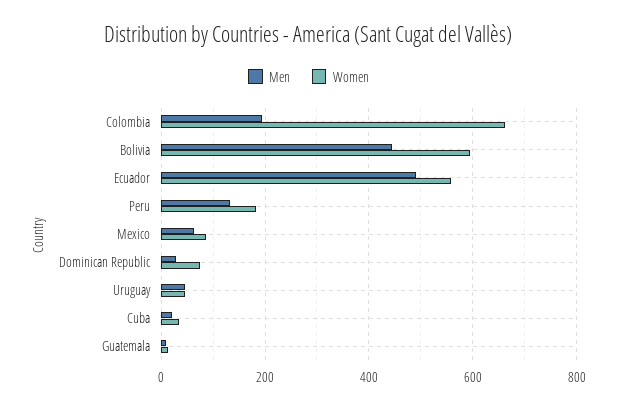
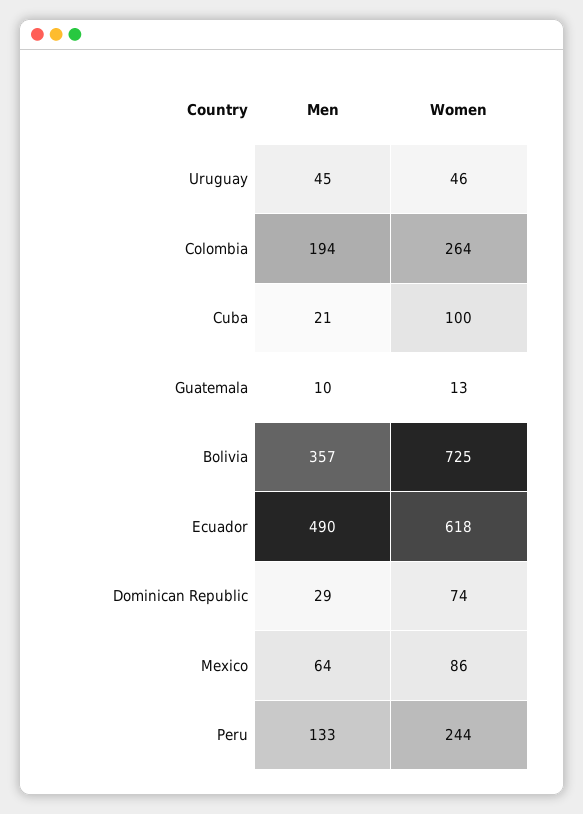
Women, Colombia: 660 -> 264
Men, Bolivia: 440 -> 357
Women, Bolivia: 600 -> 725
Women, Ecuador: 560 -> 618
Women, Peru: 180 -> 244
Women, Cuba: 40 -> 100

